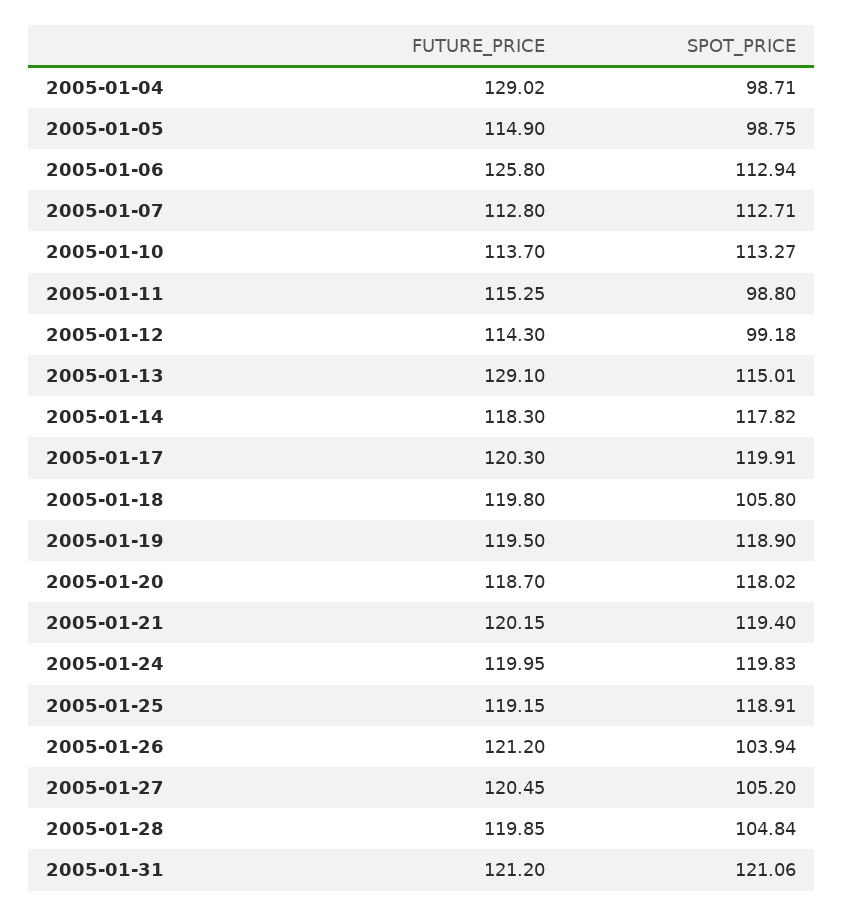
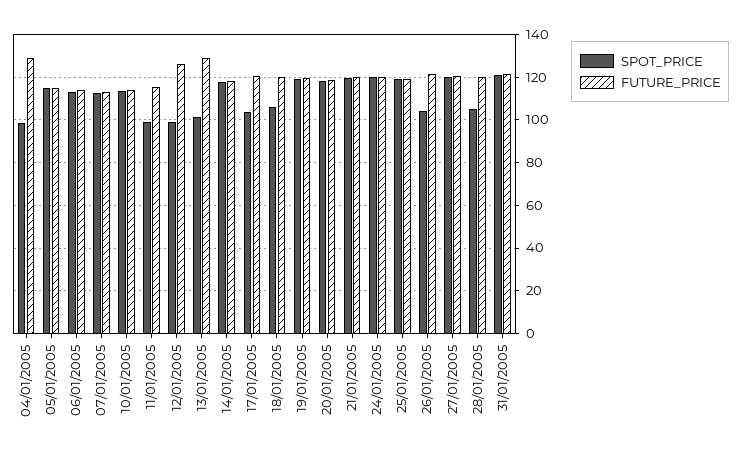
SPOT_PRICE, 2005-01-05: 98.75 -> 115
FUTURE_PRICE, 2005-01-06: 125.8 -> 115
FUTURE_PRICE, 2005-01-12: 114.3 -> 125
SPOT_PRICE, 2005-01-13: 115.01 -> 100
SPOT_PRICE, 2005-01-17: 119.91 -> 105
SPOT_PRICE, 2005-01-27: 105.2 -> 120

